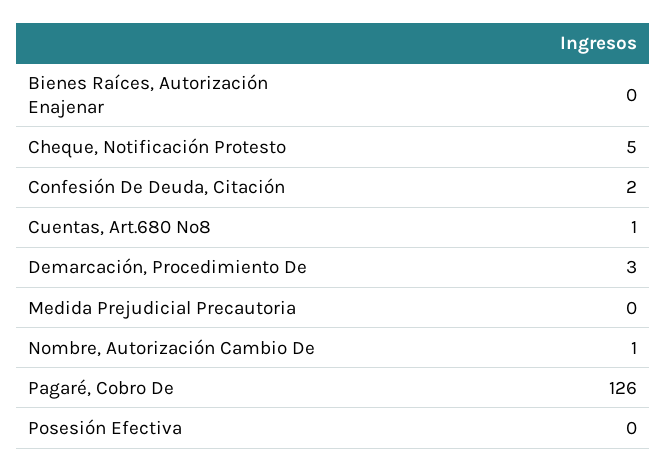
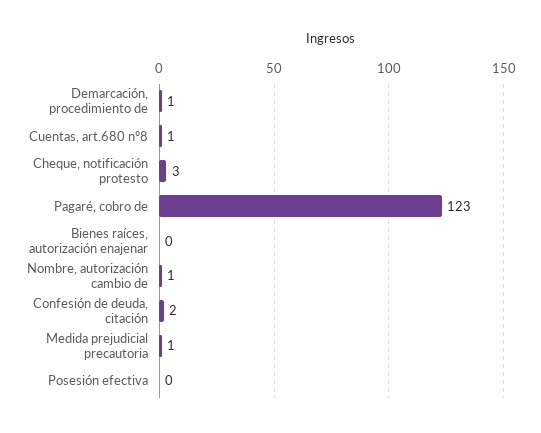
Cheque, Notificación Protesto: 5 -> 3
Demarcación, Procedimiento De: 3 -> 1
Medida Prejudicial Precautoria: 0 -> 1
Pagaré, Cobro De: 126 -> 123

